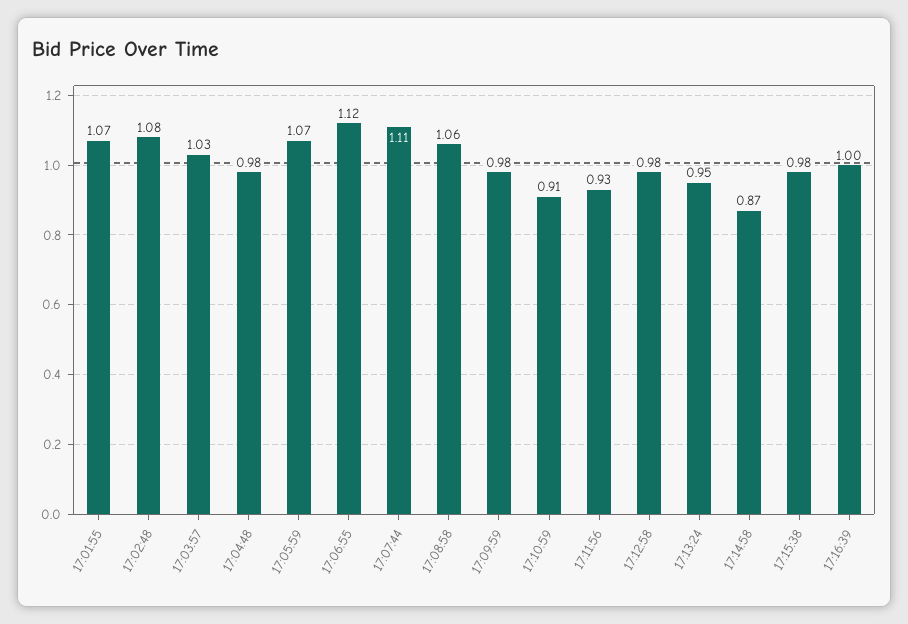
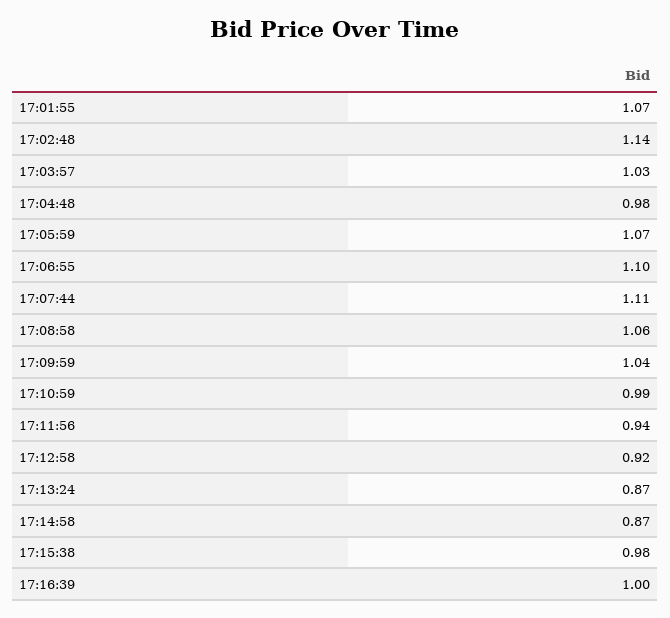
17:02:48: 1.08 -> 1.14
17:06:55: 1.12 -> 1.1
17:09:59: 0.98 -> 1.04
17:10:59: 0.91 -> 0.99
17:11:56: 0.93 -> 0.94
17:12:58: 0.98 -> 0.92
17:13:24: 0.95 -> 0.87

